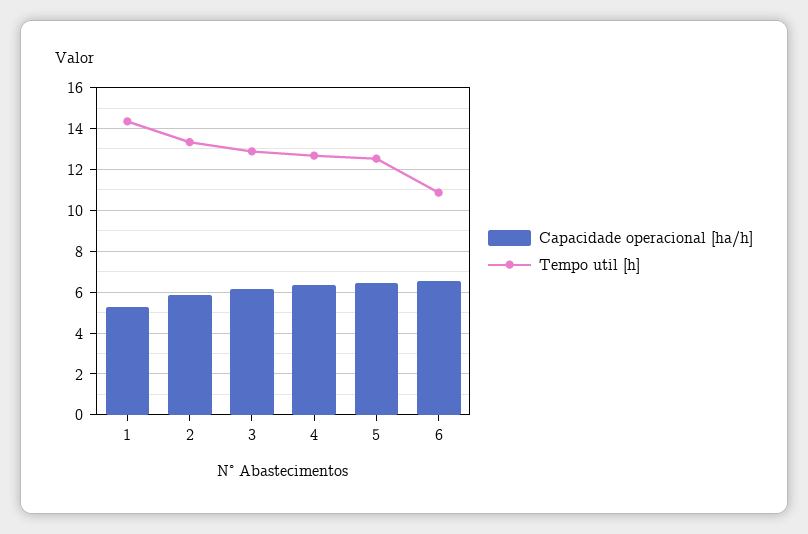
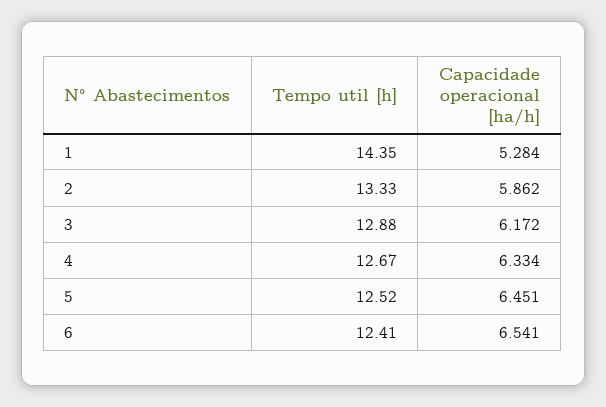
Tempo util [h], 6: 11 -> 12.41

